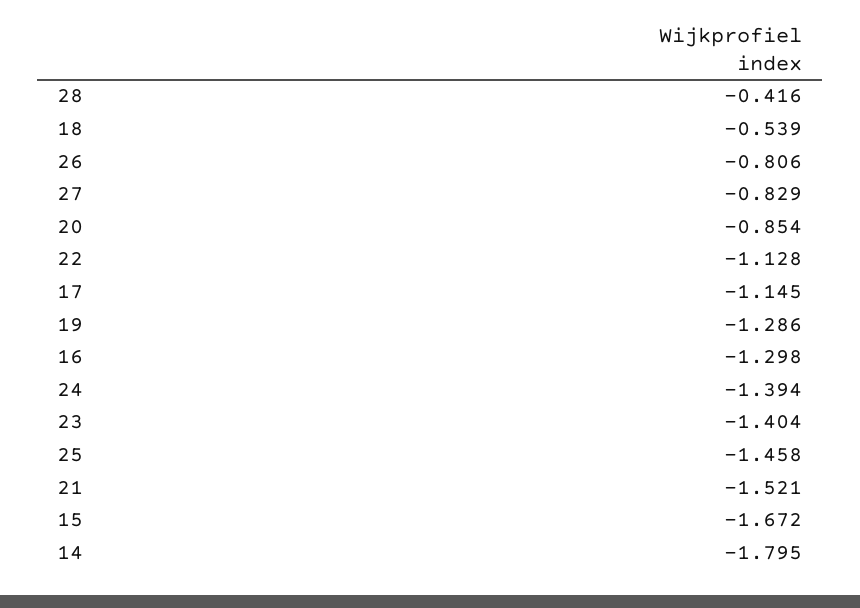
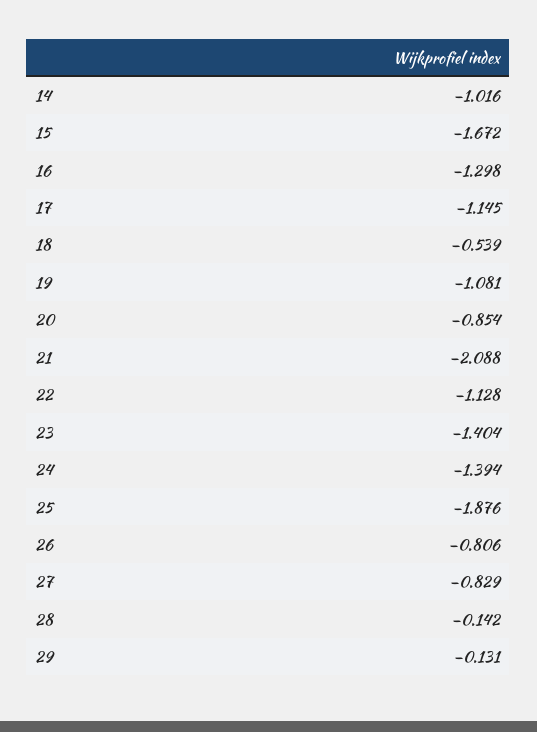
28: -0.416 -> -0.142
19: -1.286 -> -1.081
25: -1.458 -> -1.876
21: -1.521 -> -2.088
14: -1.795 -> -1.016
29: none -> -0.131

